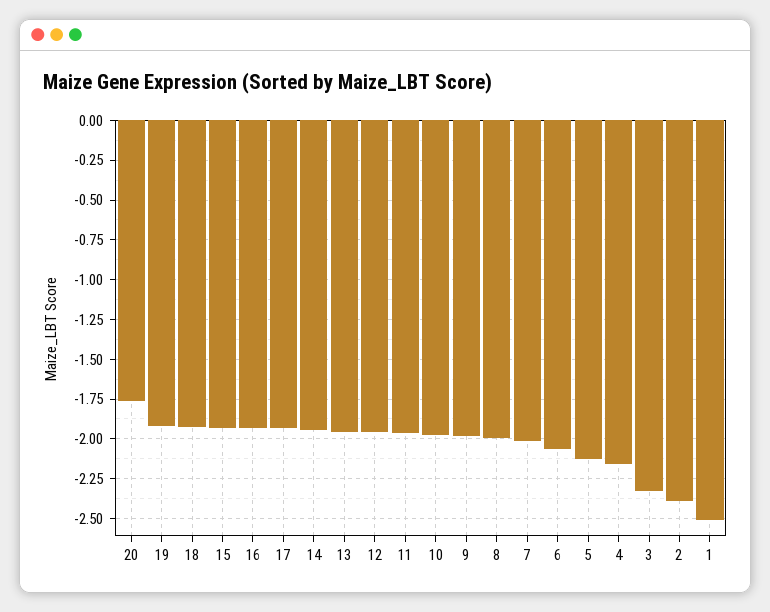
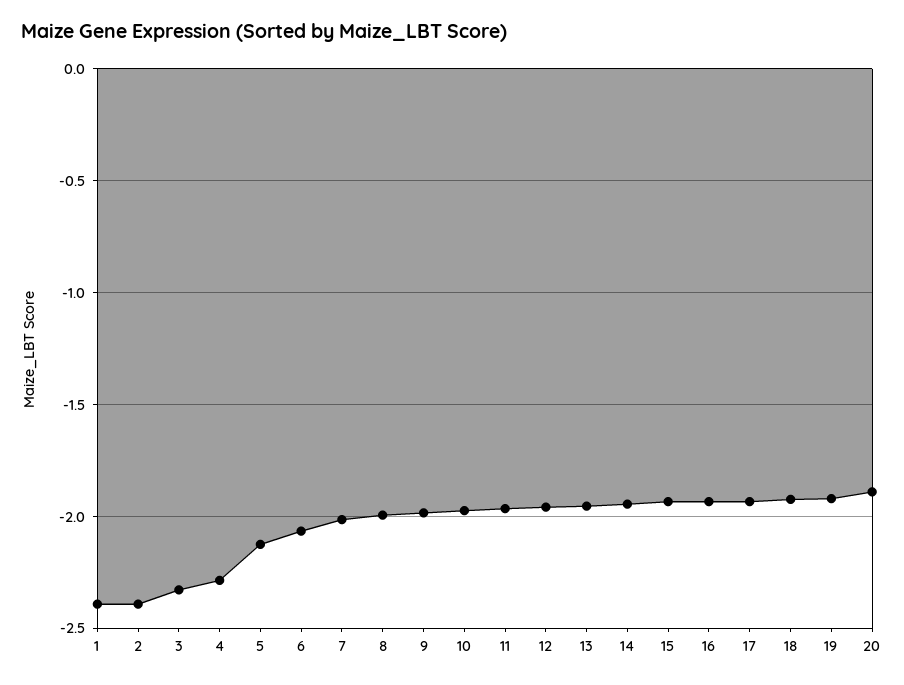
20: -1.75 -> -1.9
4: -2.15 -> -2.3
1: -2.5 -> -2.4

